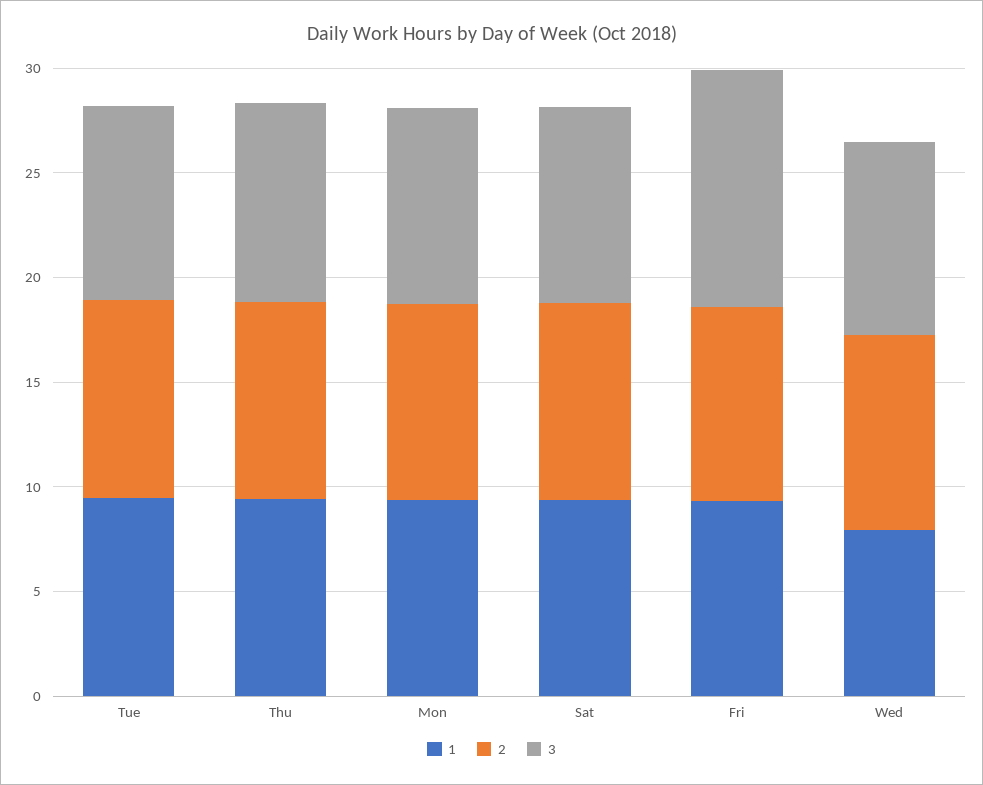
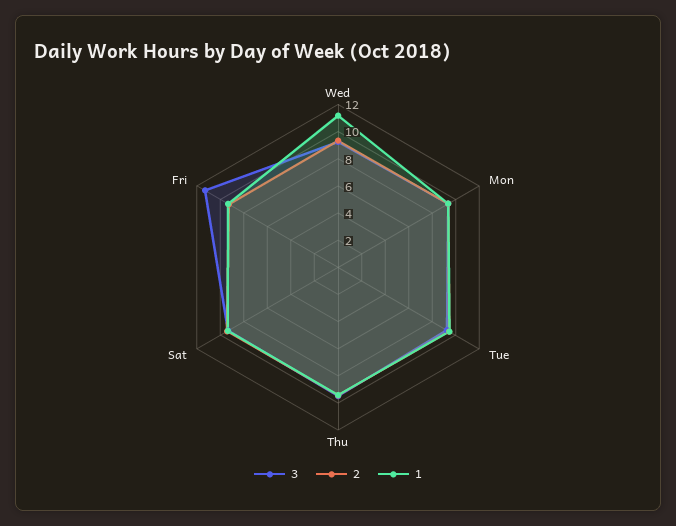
1, Wed: 8 -> 11

